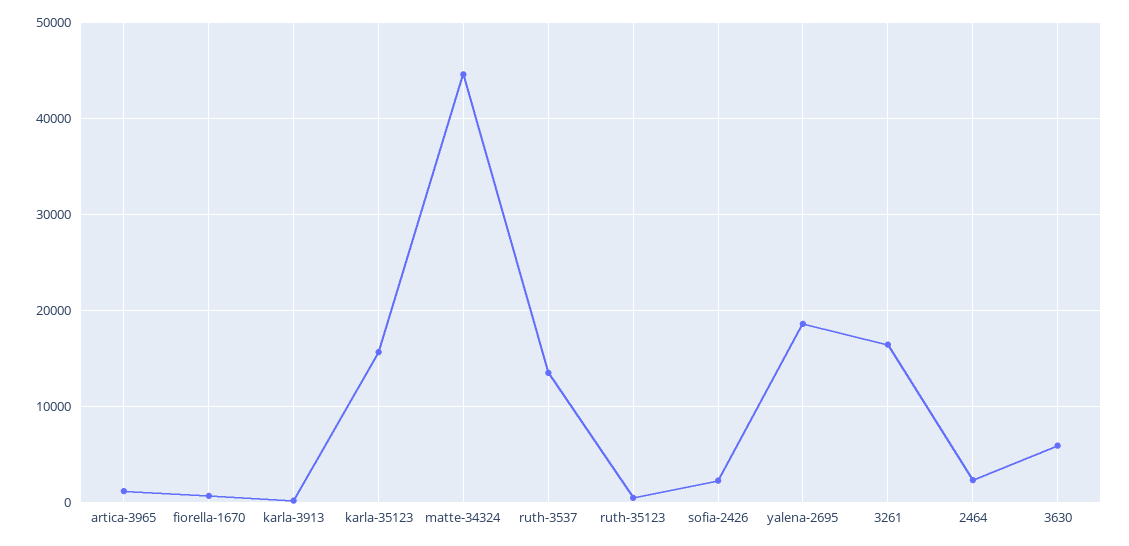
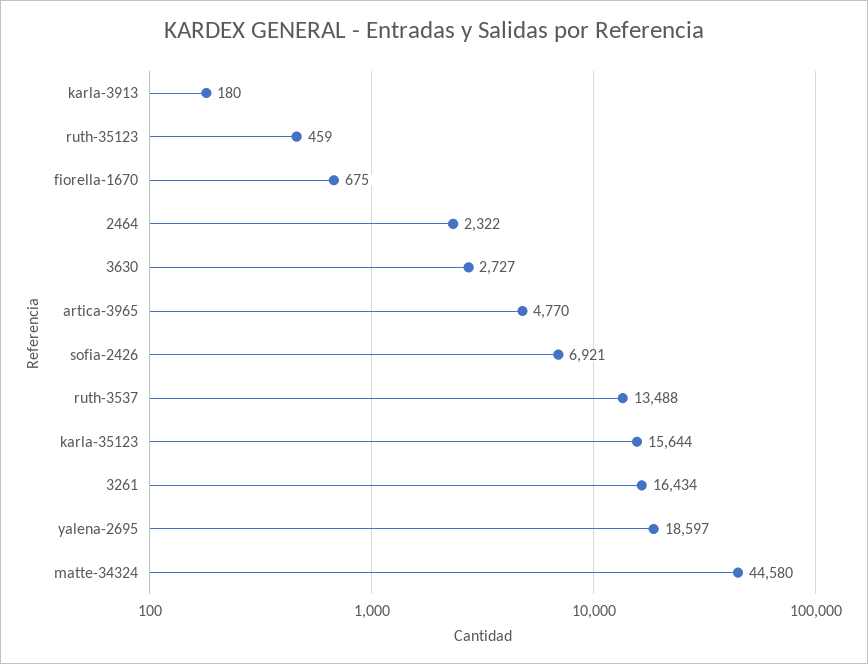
artica-3965: 1000 -> 4770
sofia-2426: 2000 -> 6921
3630: 6000 -> 2727

